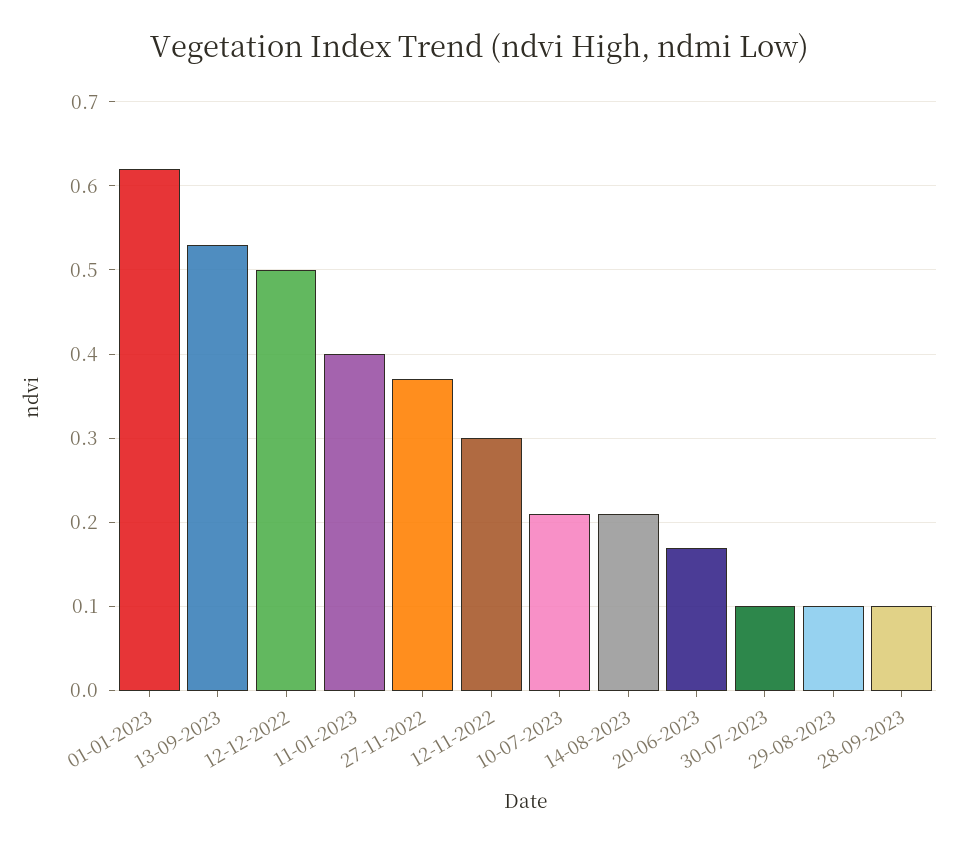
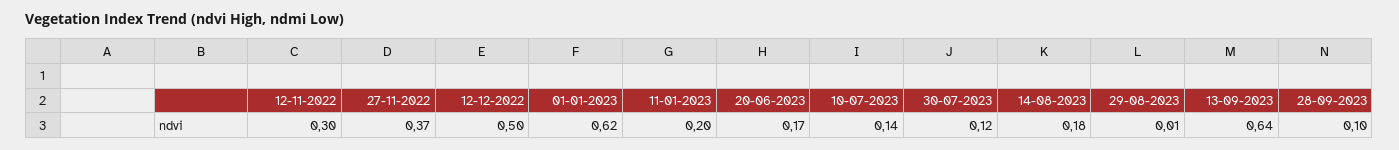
13-09-2023: 0.53 -> 0.64
11-01-2023: 0.4 -> 0.2
10-07-2023: 0.21 -> 0.14
14-08-2023: 0.21 -> 0.18
30-07-2023: 0.1 -> 0.12
29-08-2023: 0.1 -> 0.01

